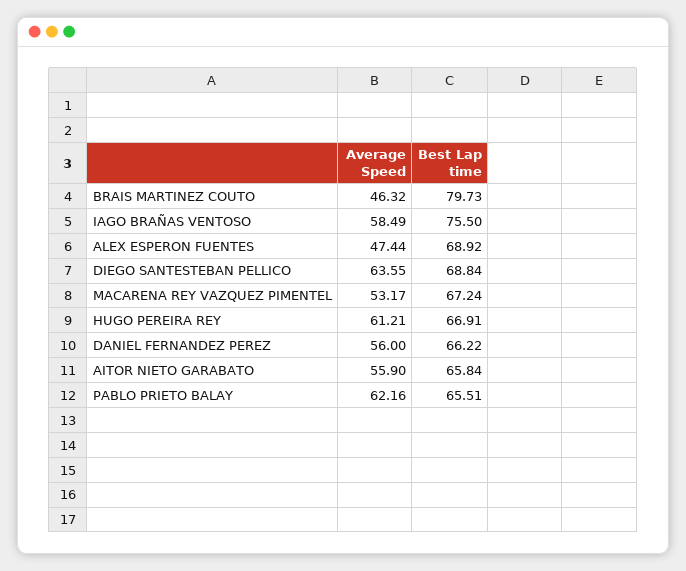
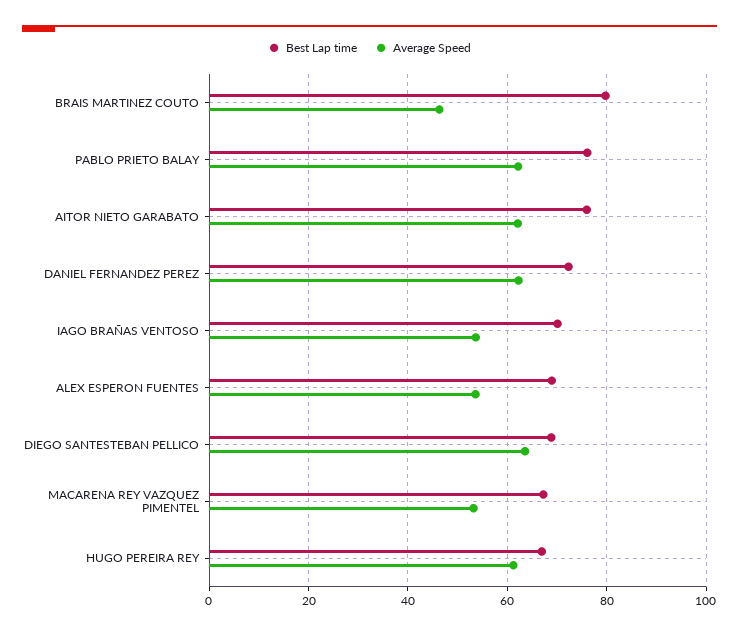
Average Speed, IAGO BRAÑAS VENTOSO: 58.49 -> 54
Best Lap time, IAGO BRAÑAS VENTOSO: 75.5 -> 70
Average Speed, ALEX ESPERON FUENTES: 47.44 -> 54
Average Speed, DANIEL FERNANDEZ PEREZ: 56 -> 62
Best Lap time, DANIEL FERNANDEZ PEREZ: 66.22 -> 72
Average Speed, AITOR NIETO GARABATO: 55.9 -> 62
Best Lap time, AITOR NIETO GARABATO: 65.84 -> 76
Best Lap time, PABLO PRIETO BALAY: 65.51 -> 76

